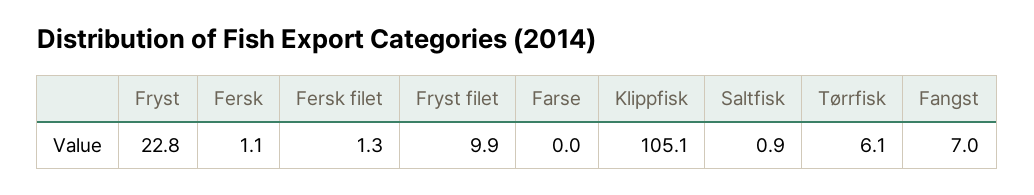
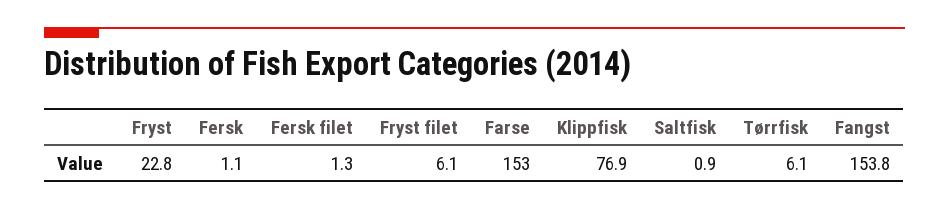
Fryst filet: 9.9 -> 6.1
Farse: 0 -> 153
Klippfisk: 105.1 -> 76.9
Fangst: 7 -> 153.8

